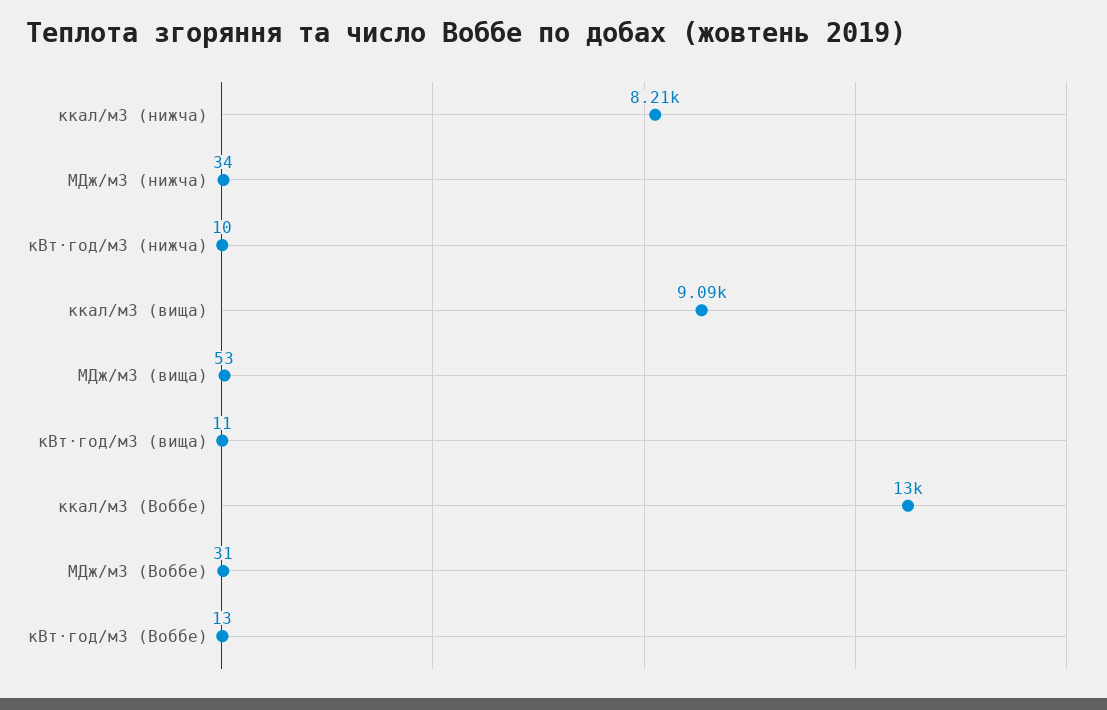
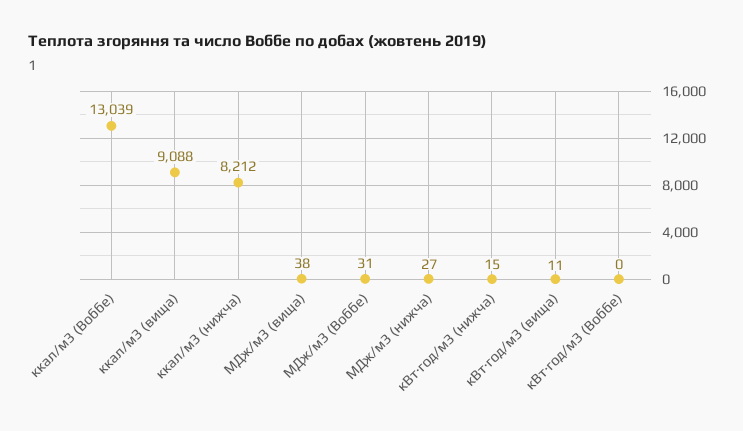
МДж/м3 (нижча): 34 -> 27
кВт·год/м3 (нижча): 10 -> 15
МДж/м3 (вища): 53 -> 38
кВт·год/м3 (Воббе): 13 -> 0

